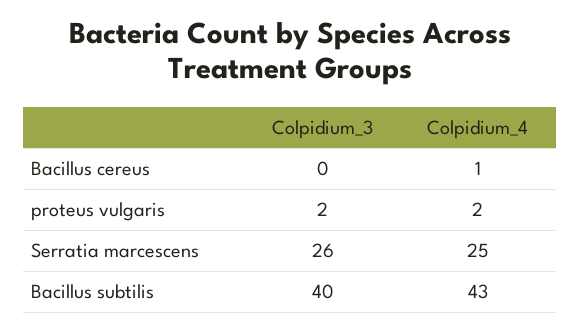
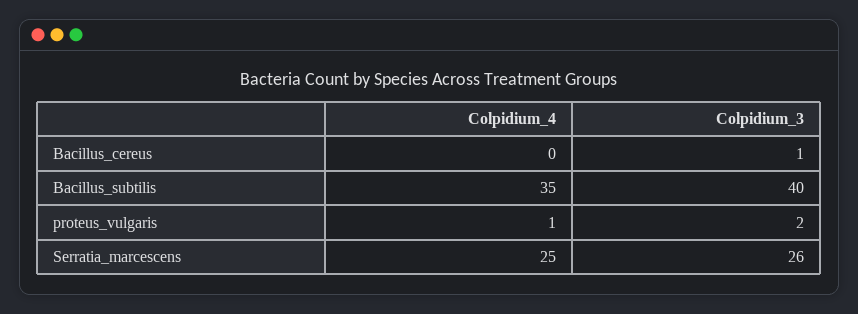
Colpidium_3, Bacillus cereus: 0 -> 1
Colpidium_4, Bacillus cereus: 1 -> 0
Colpidium_4, proteus vulgaris: 2 -> 1
Colpidium_4, Bacillus subtilis: 43 -> 35

